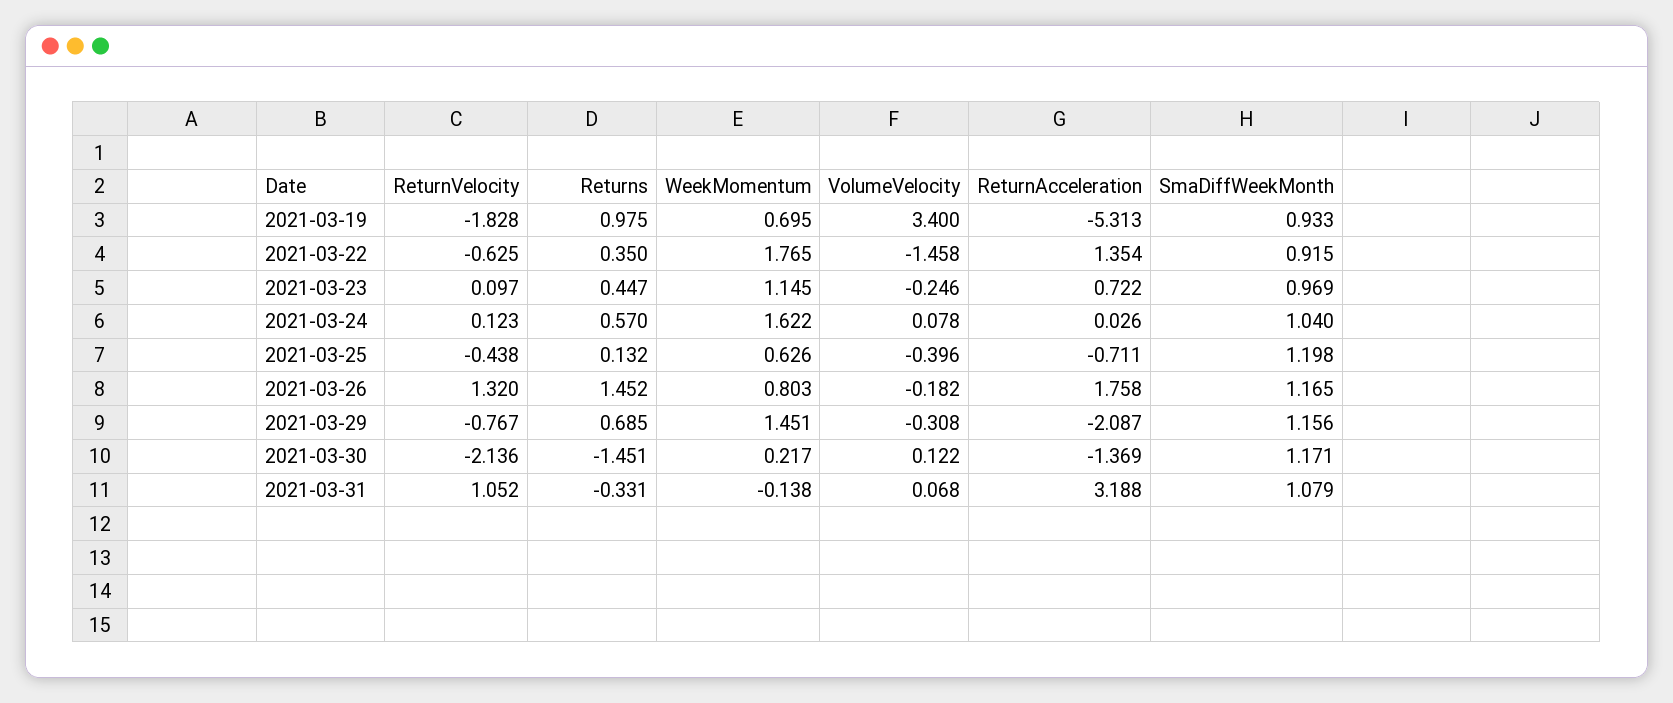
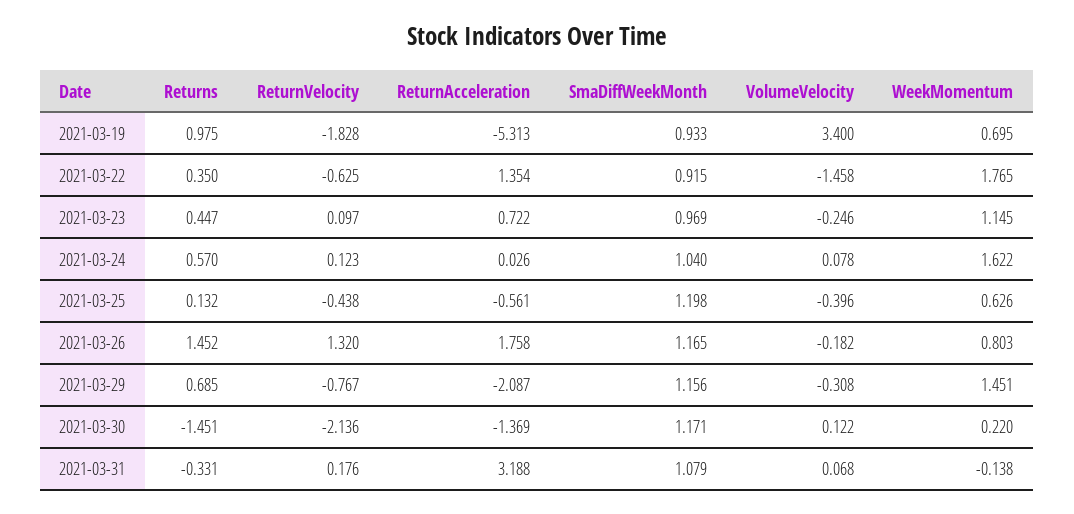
ReturnAcceleration, 2021-03-25: -0.711 -> -0.561
WeekMomentum, 2021-03-30: 0.217 -> 0.22
ReturnVelocity, 2021-03-31: 1.052 -> 0.176

